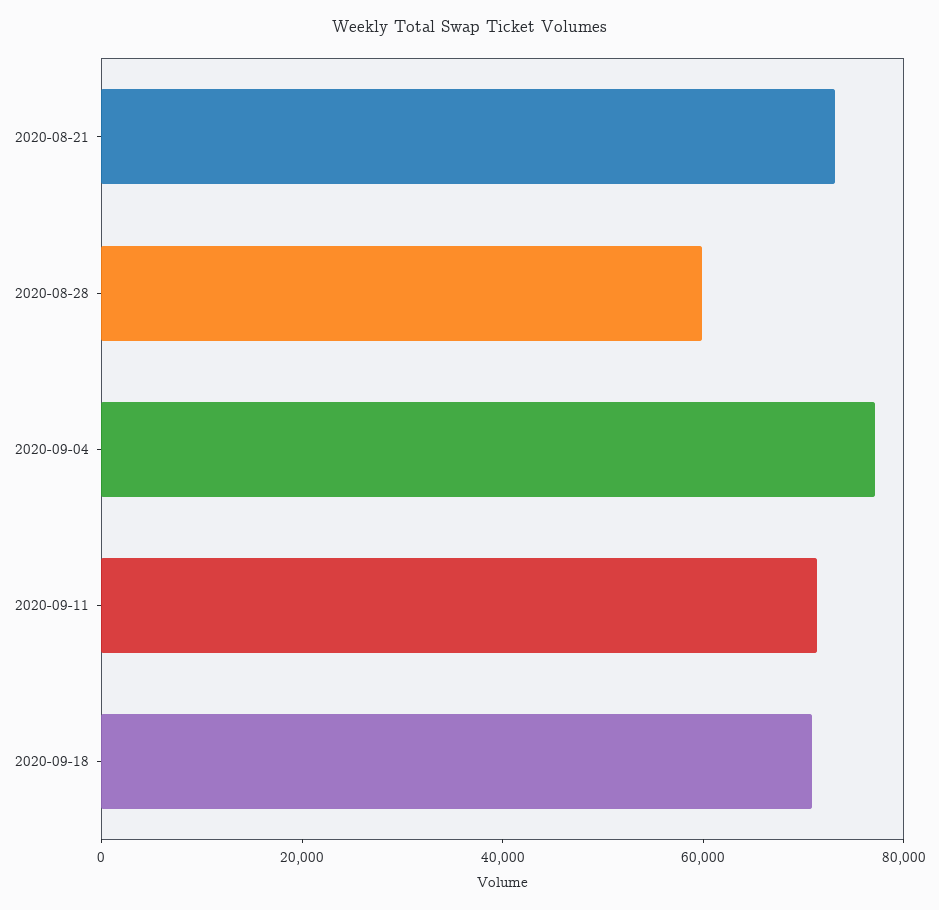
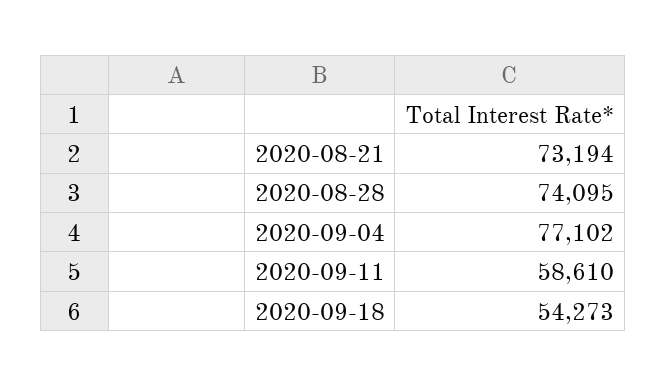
2020-08-28: 60000 -> 74095
2020-09-11: 70000 -> 58610
2020-09-18: 70000 -> 54273

